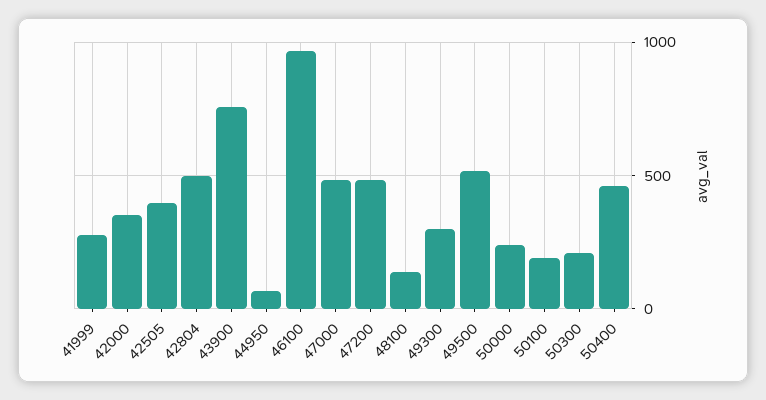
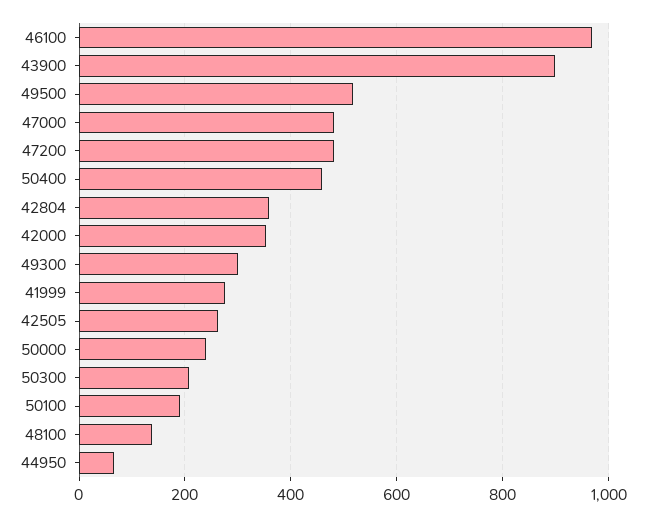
42505: 400 -> 260
42804: 500 -> 360
43900: 750 -> 900

